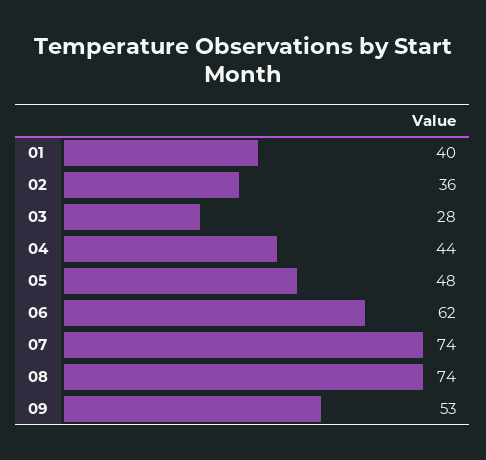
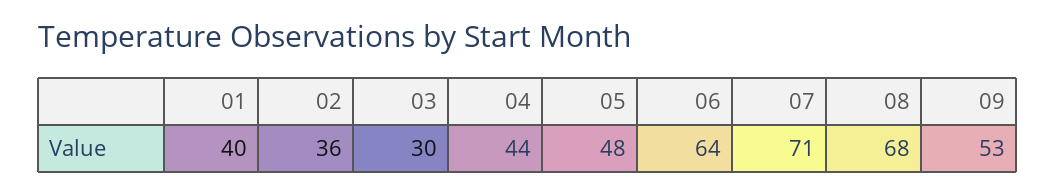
03: 28 -> 30
06: 62 -> 64
07: 74 -> 71
08: 74 -> 68

